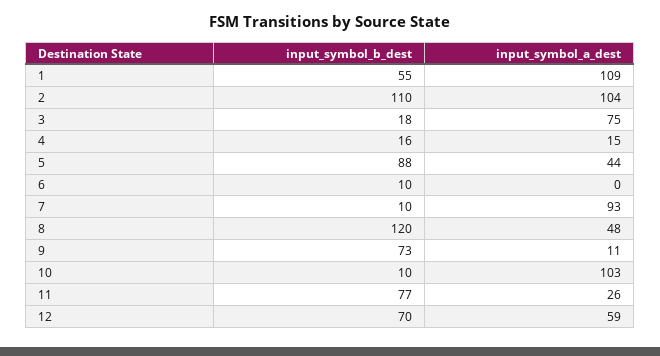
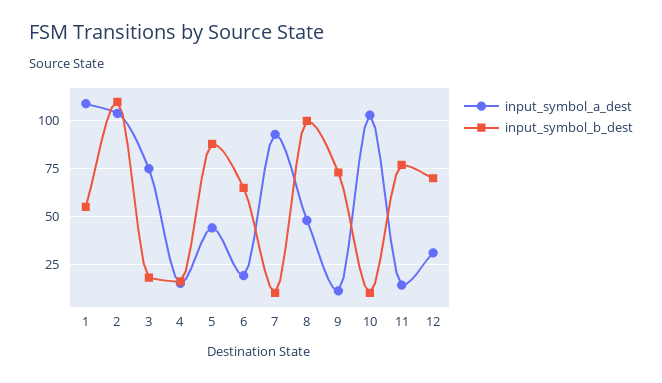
input_symbol_b_dest, 6: 10 -> 65
input_symbol_a_dest, 6: 0 -> 20
input_symbol_b_dest, 8: 120 -> 100
input_symbol_a_dest, 11: 26 -> 15
input_symbol_a_dest, 12: 59 -> 30

